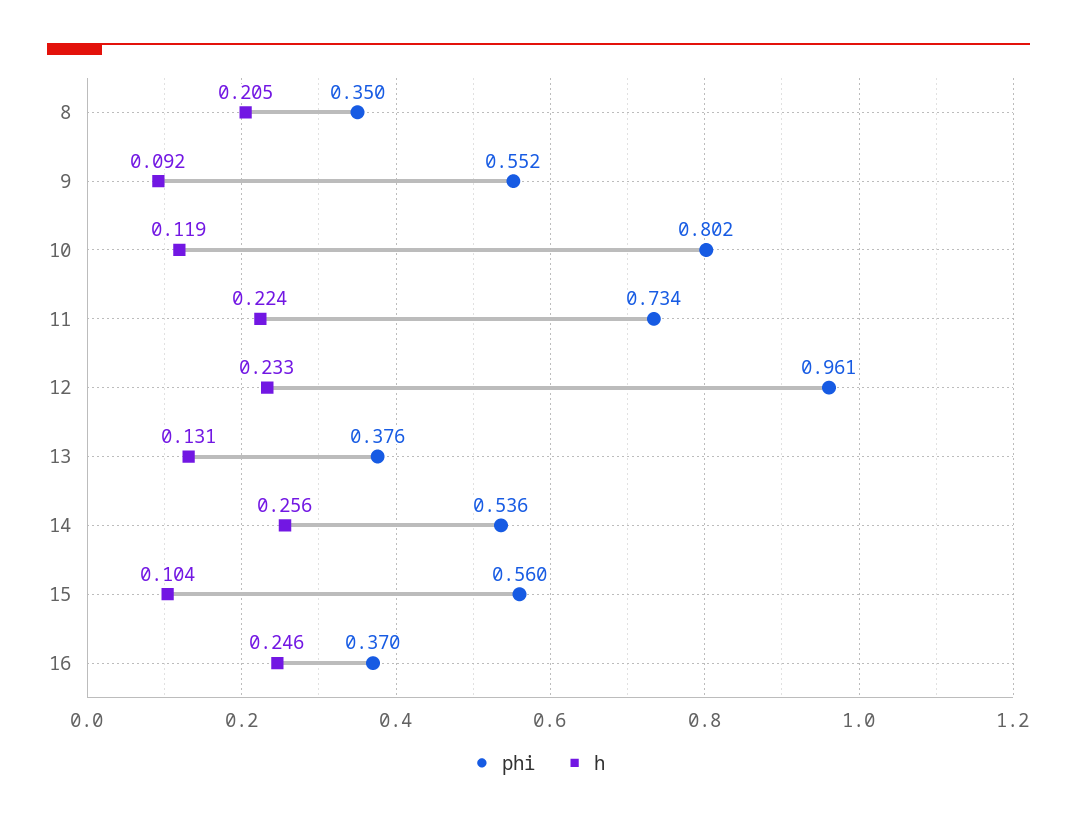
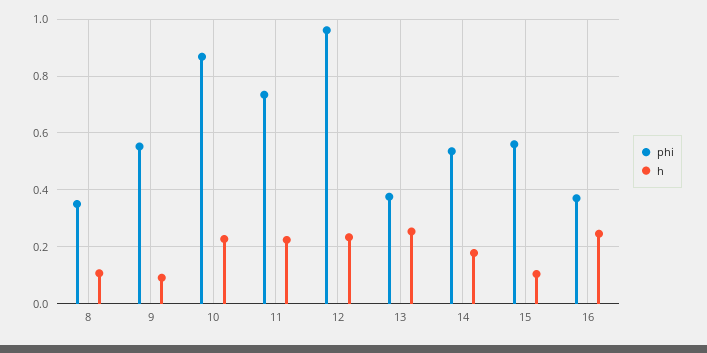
h, 8: 0.205 -> 0.1
phi, 10: 0.802 -> 0.875
h, 10: 0.119 -> 0.225
h, 13: 0.131 -> 0.25
h, 14: 0.256 -> 0.175

